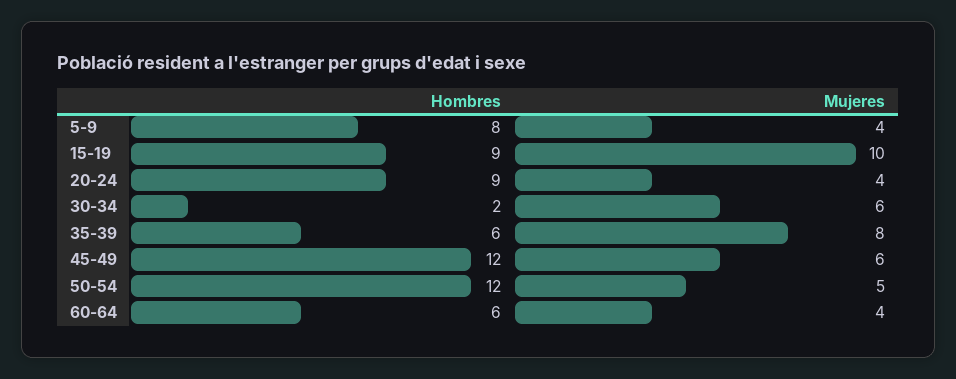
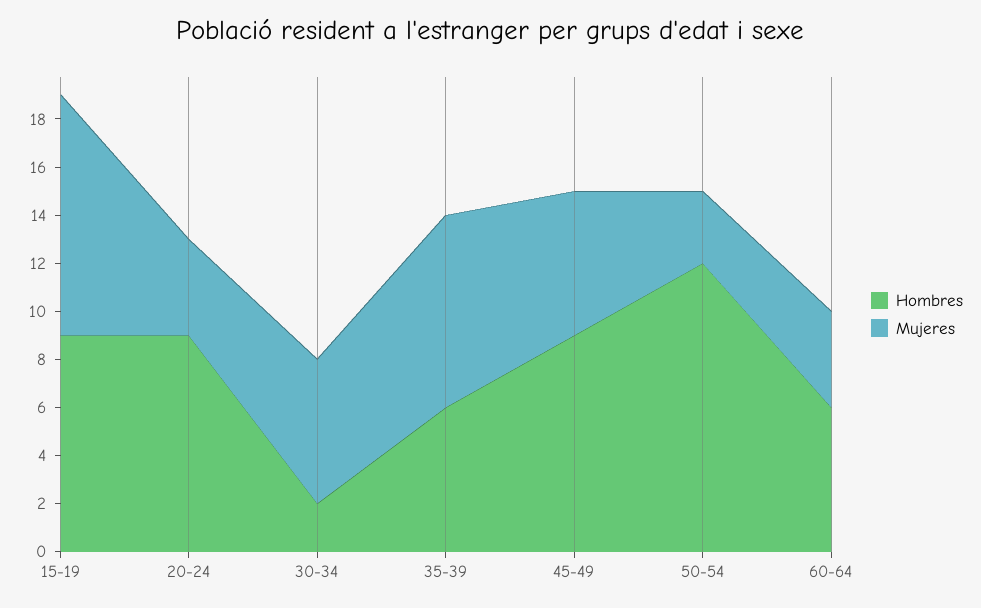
Hombres, 5-9: 8 -> none
Mujeres, 5-9: 4 -> none
Hombres, 45-49: 12 -> 9
Mujeres, 50-54: 5 -> 3

